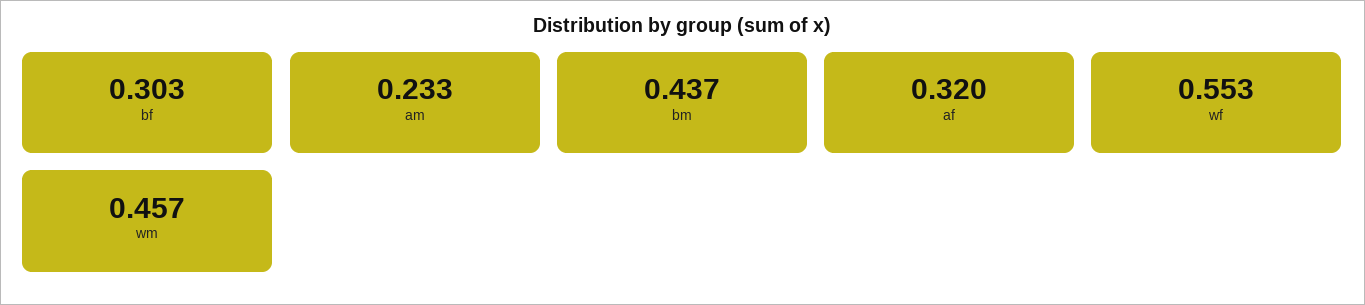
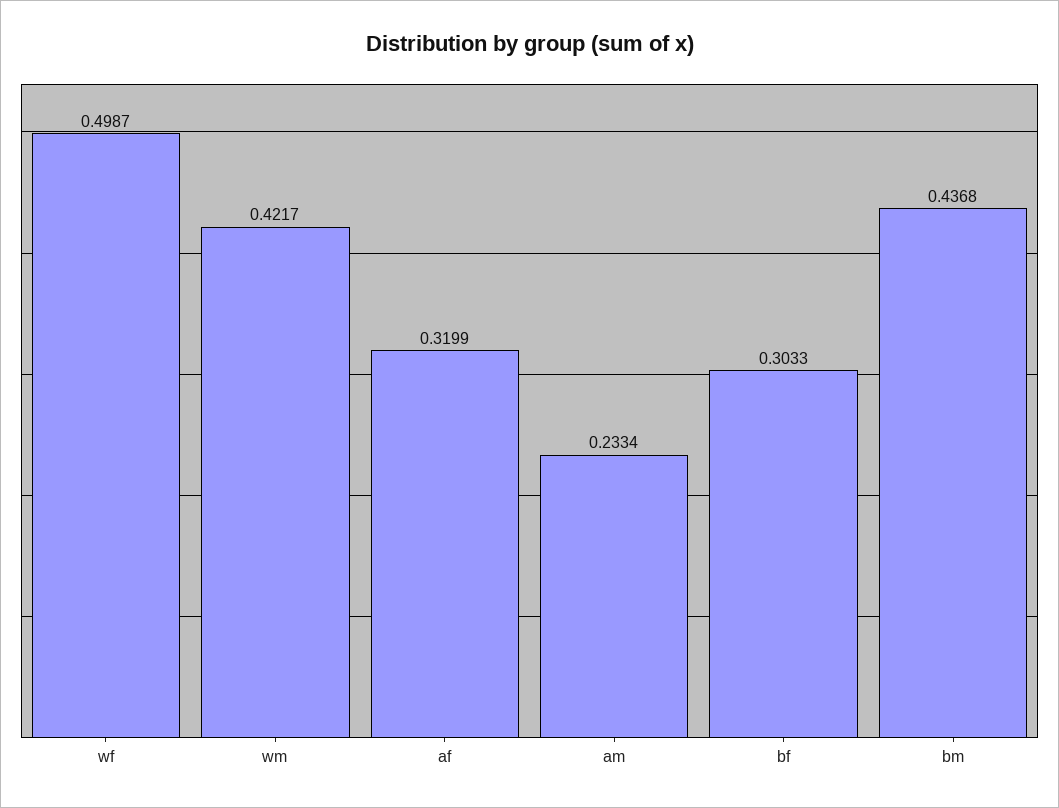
wf: 0.553 -> 0.4987
wm: 0.457 -> 0.4217

